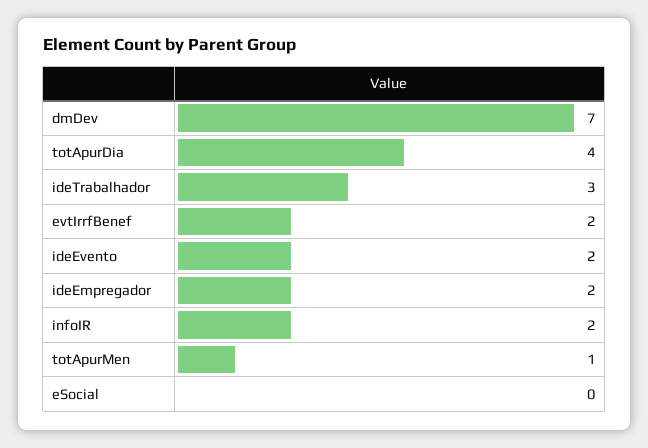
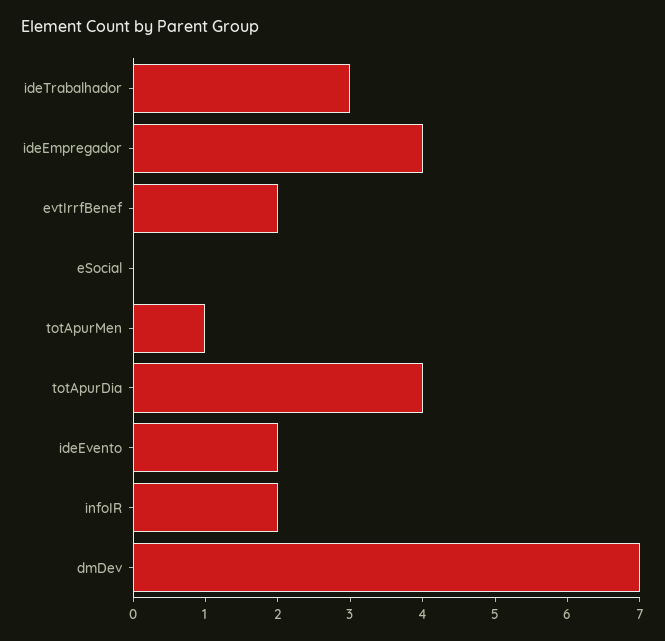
ideEmpregador: 2 -> 4

